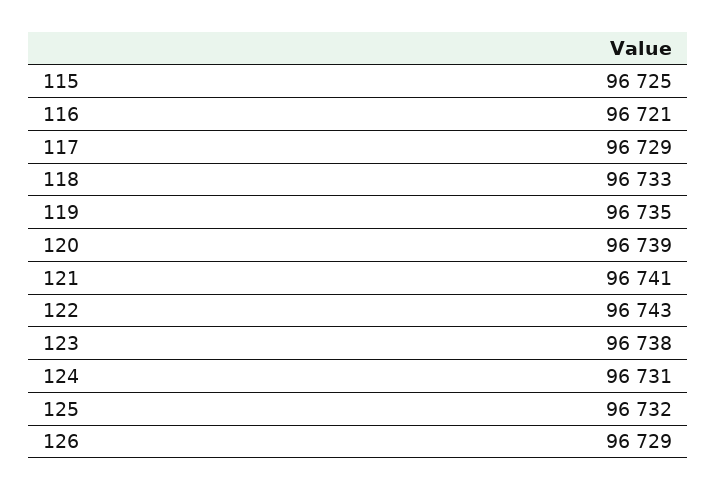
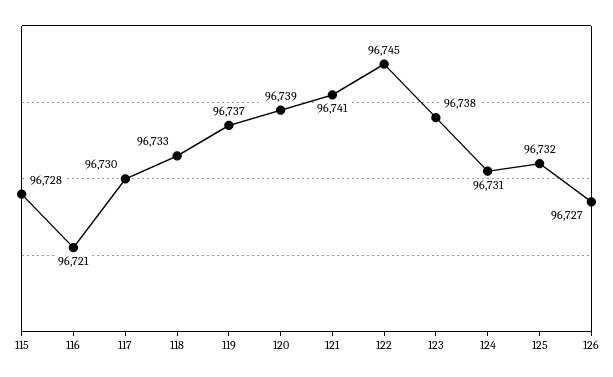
115: 96725 -> 96728
117: 96729 -> 96730
119: 96735 -> 96737
122: 96743 -> 96745
126: 96729 -> 96727

